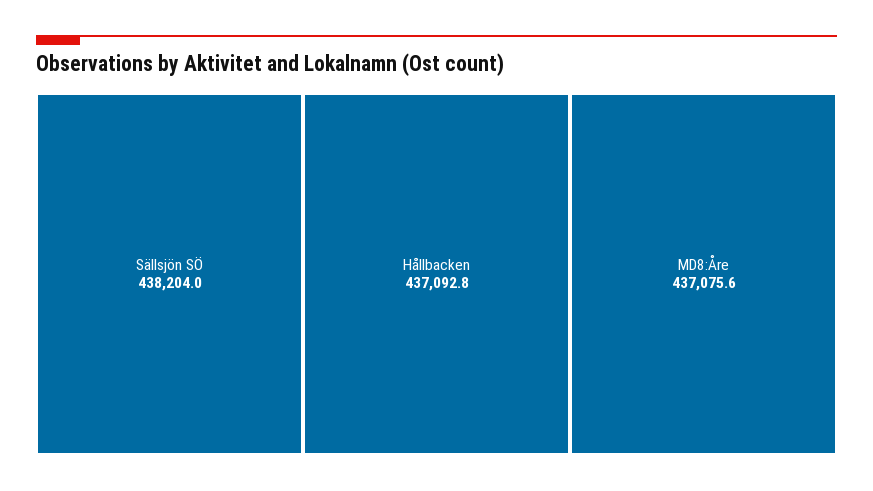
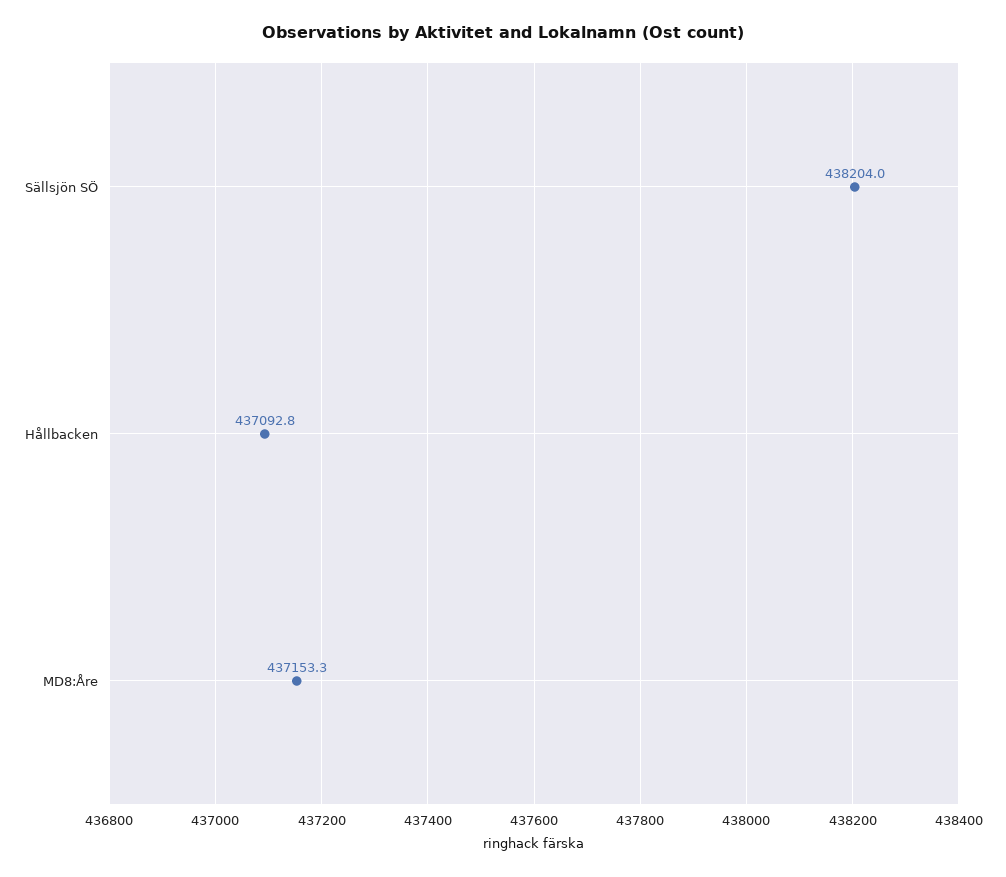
MD8:Åre: 437075.6 -> 437153.3

